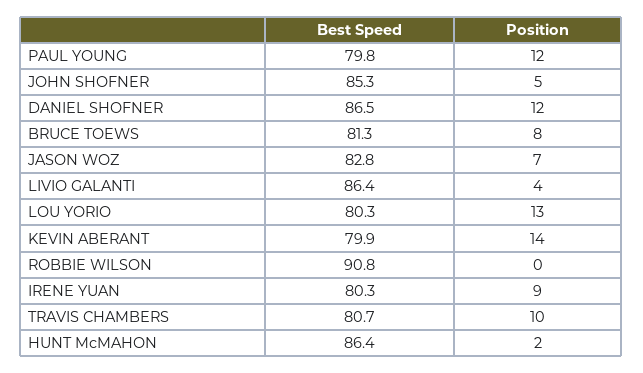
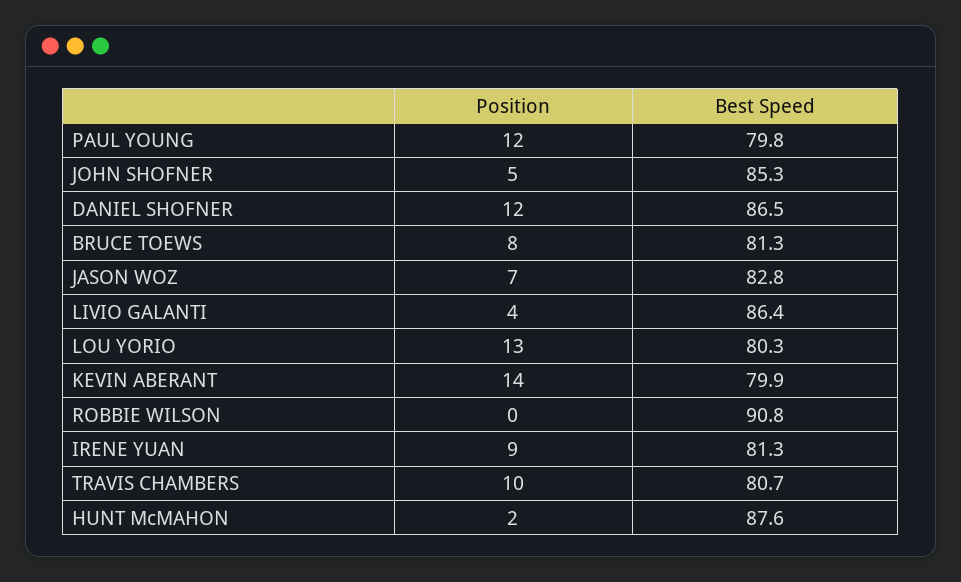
Best Speed, IRENE YUAN: 80.3 -> 81.3
Best Speed, HUNT McMAHON: 86.4 -> 87.6

